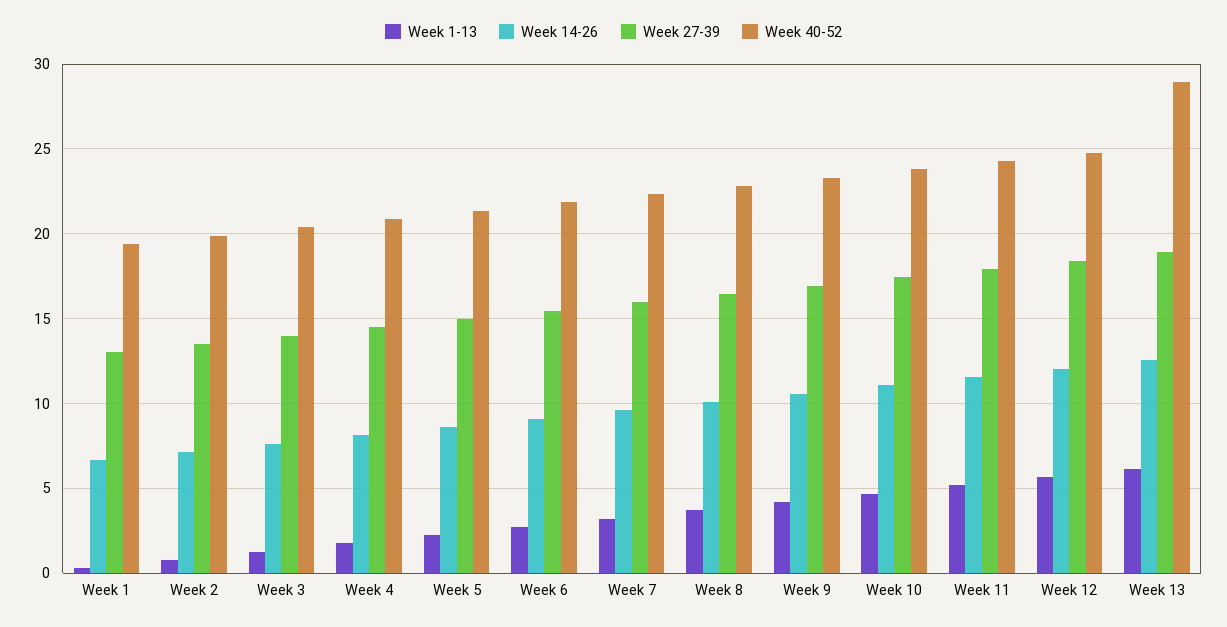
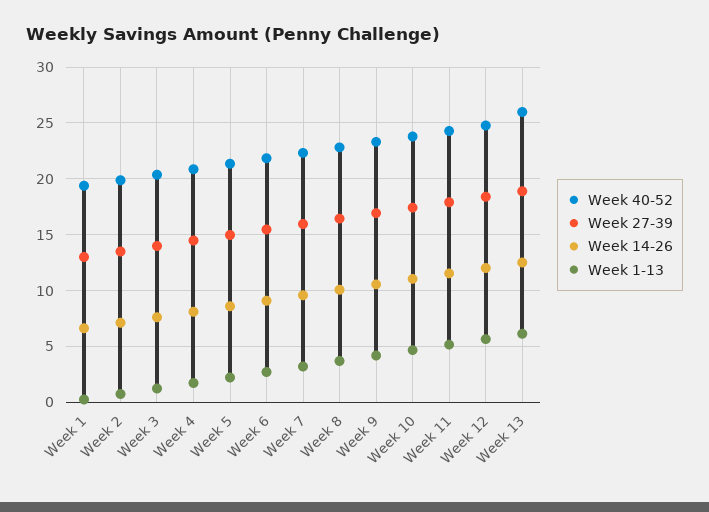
Week 40-52, Week 13: 29 -> 26

